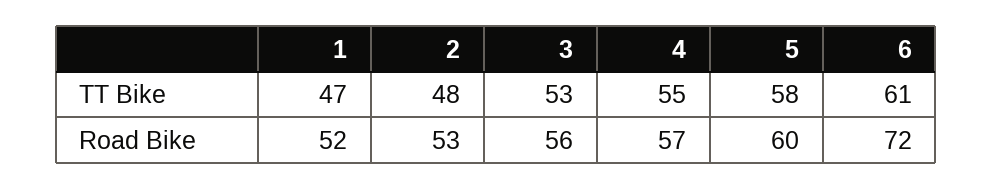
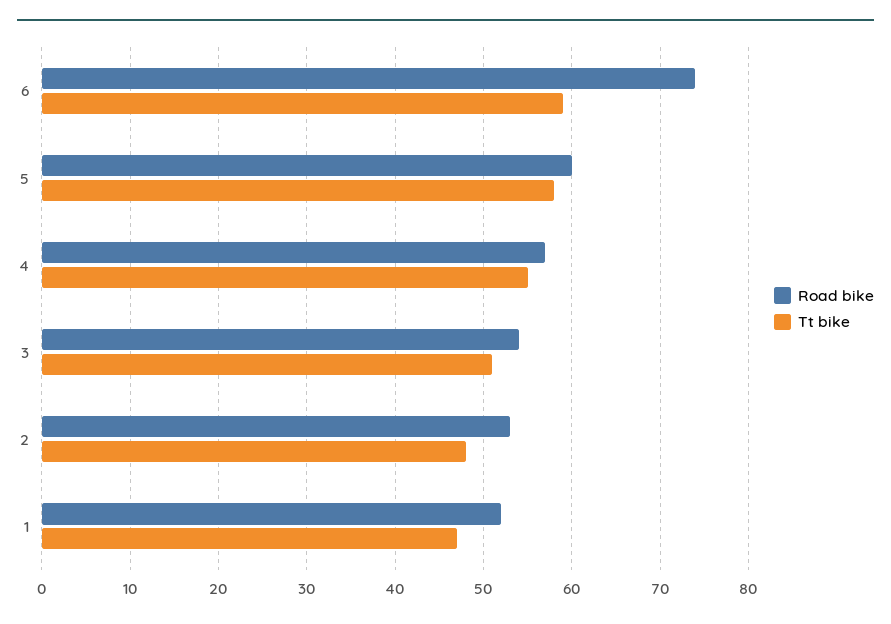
TT Bike, 3: 53 -> 51
TT Bike, 6: 61 -> 59
Road Bike, 3: 56 -> 54
Road Bike, 6: 72 -> 74

